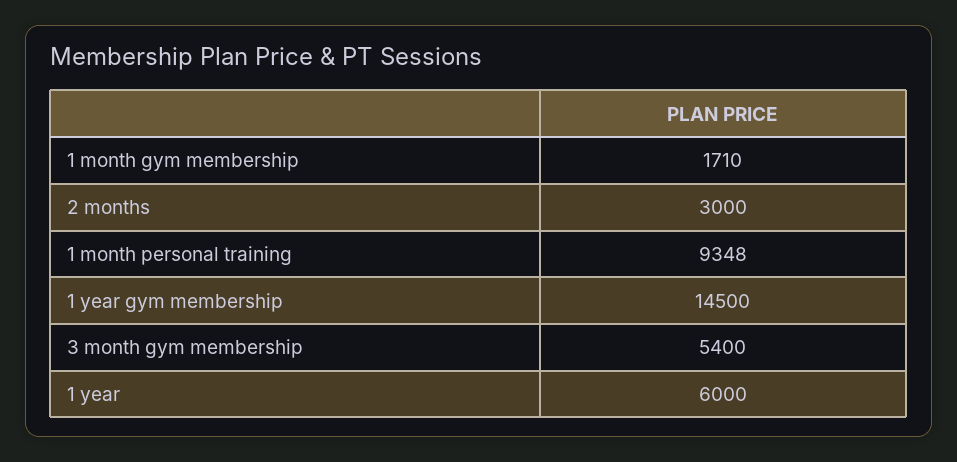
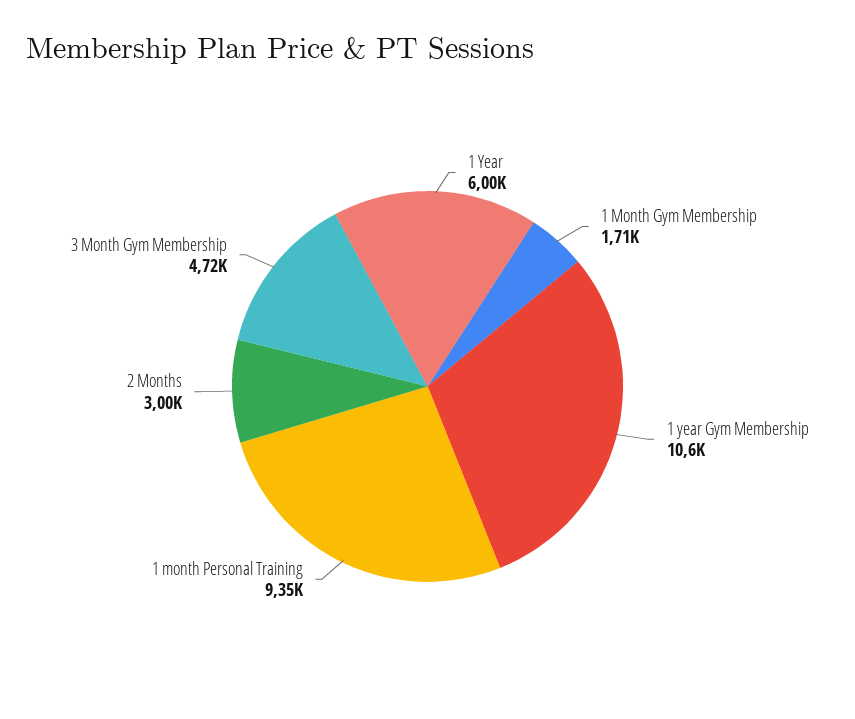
1 year gym membership: 14500 -> 10600
3 month gym membership: 5400 -> 4720

